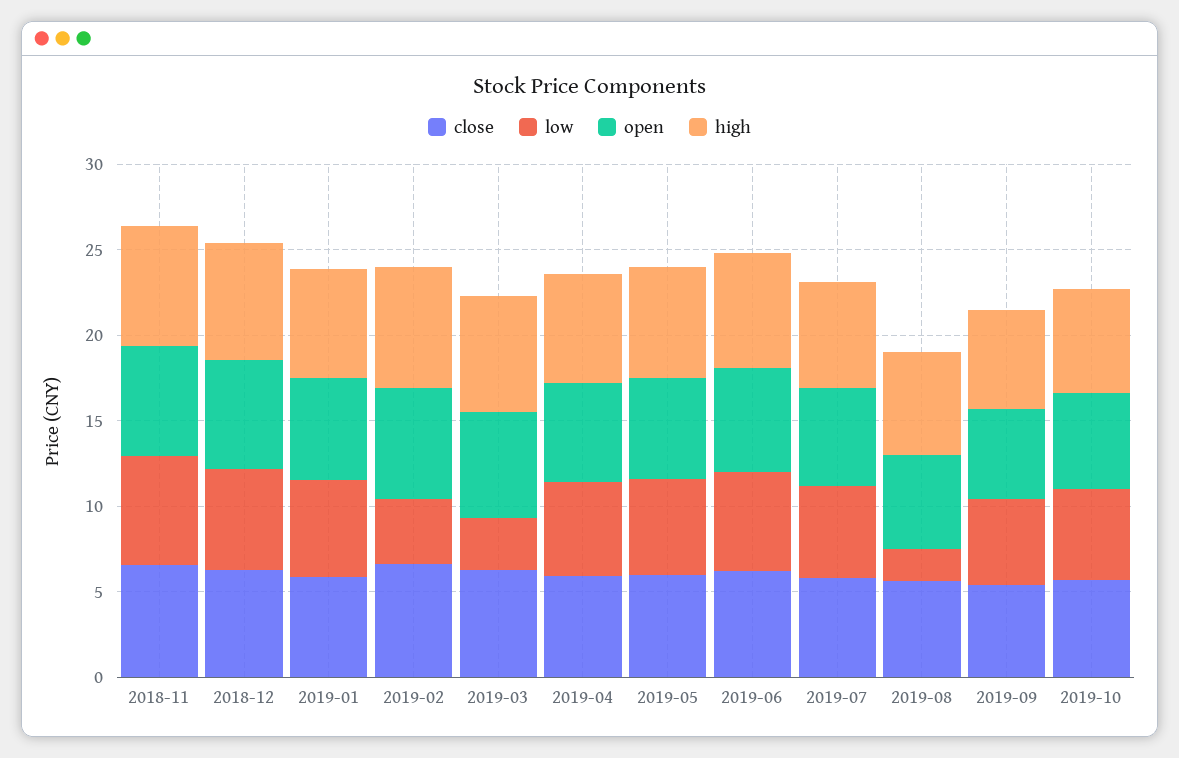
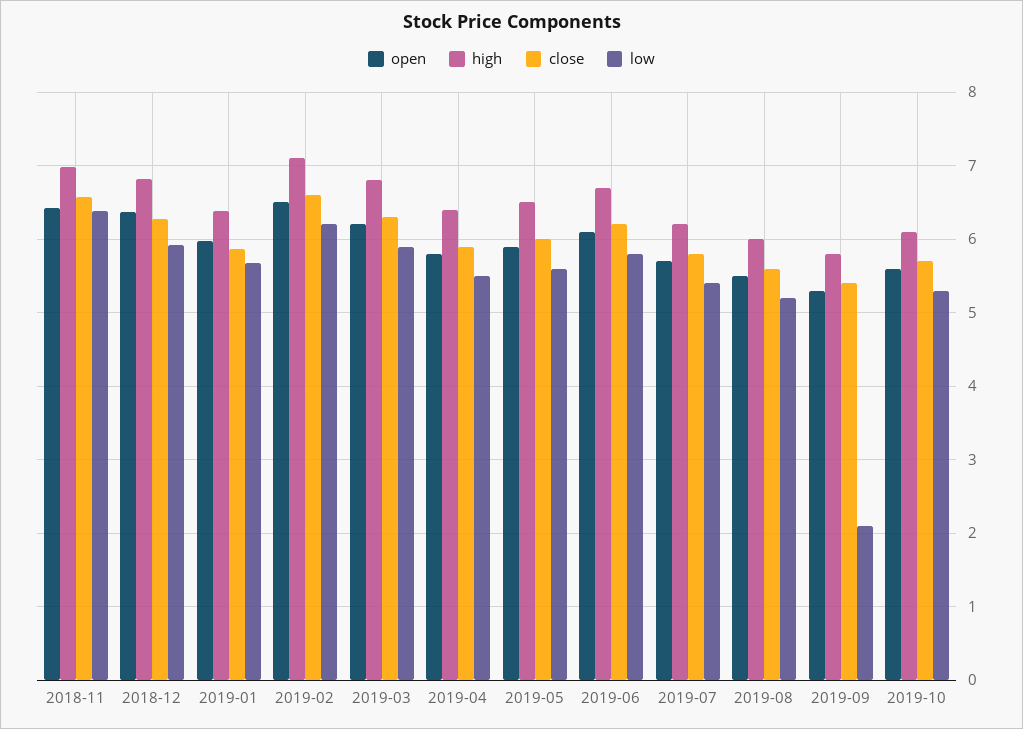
low, 2019-02: 4 -> 6.2
low, 2019-03: 3 -> 5.9
low, 2019-08: 2 -> 5.2
low, 2019-09: 5 -> 2.1

